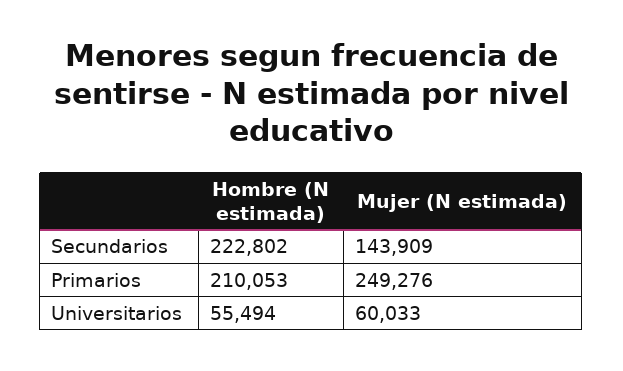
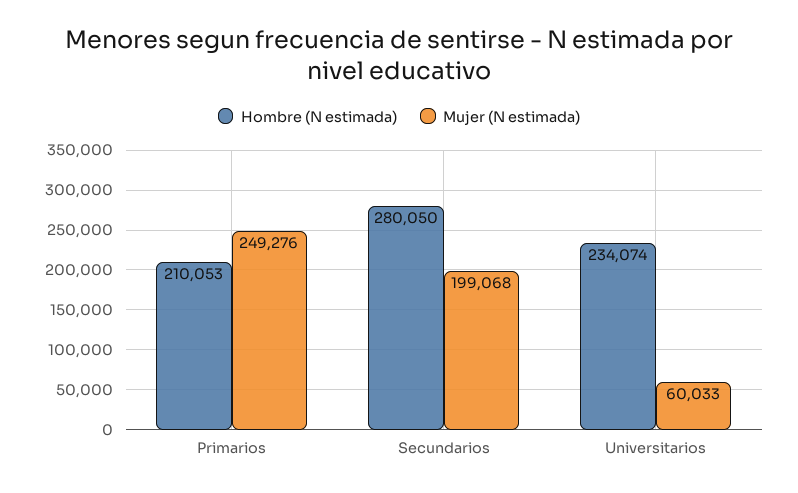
Hombre (N estimada), Secundarios: 222802 -> 280050
Mujer (N estimada), Secundarios: 143909 -> 199068
Hombre (N estimada), Universitarios: 55494 -> 234074

